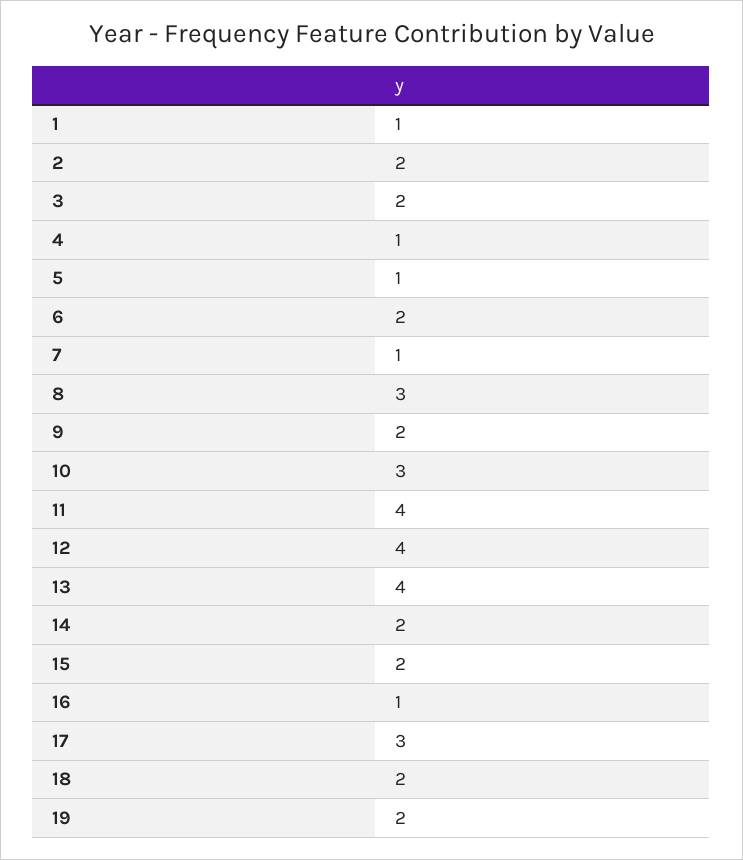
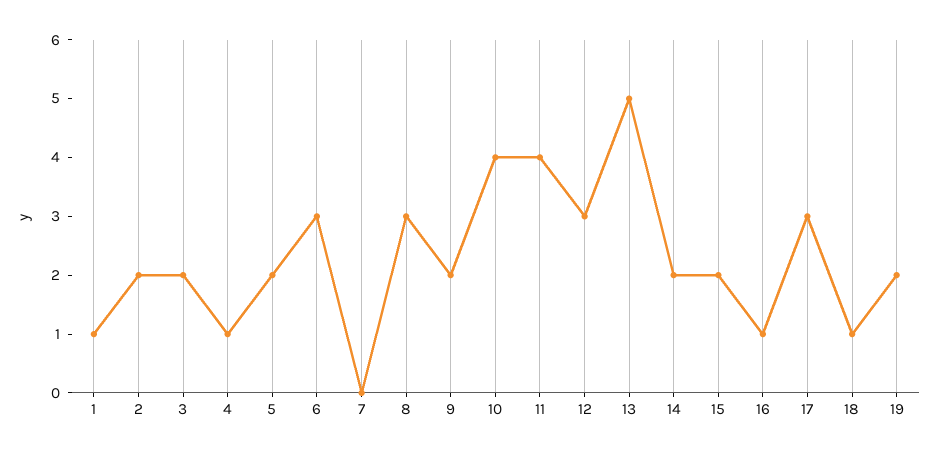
5: 1 -> 2
6: 2 -> 3
7: 1 -> 0
10: 3 -> 4
12: 4 -> 3
13: 4 -> 5
18: 2 -> 1

